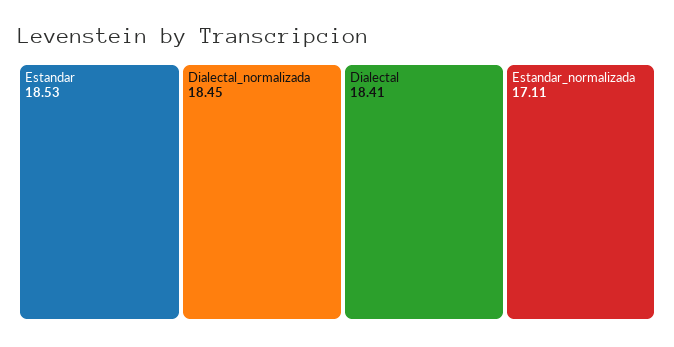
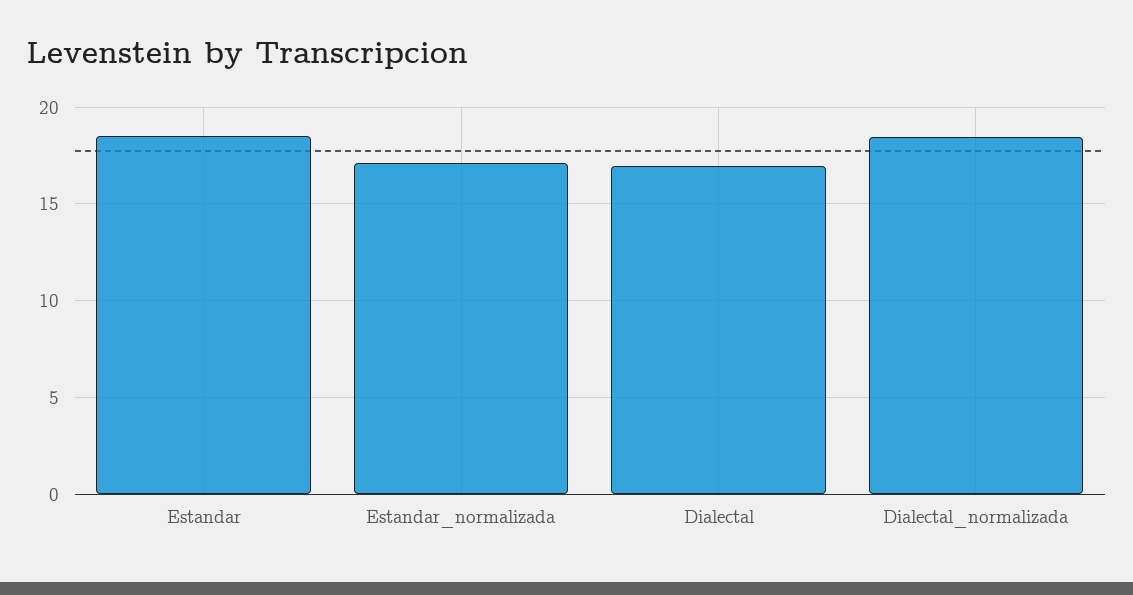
Dialectal: 18.41 -> 17

